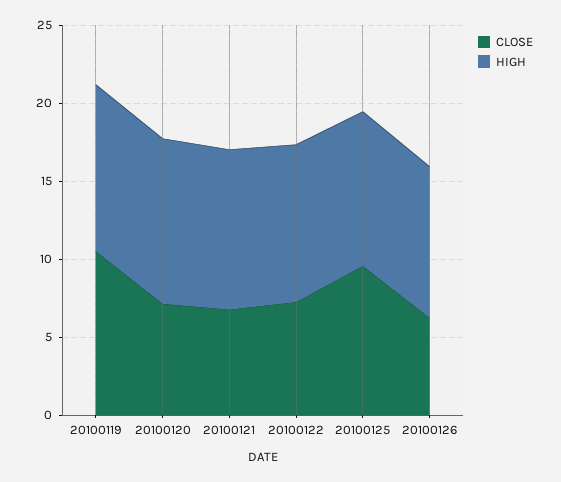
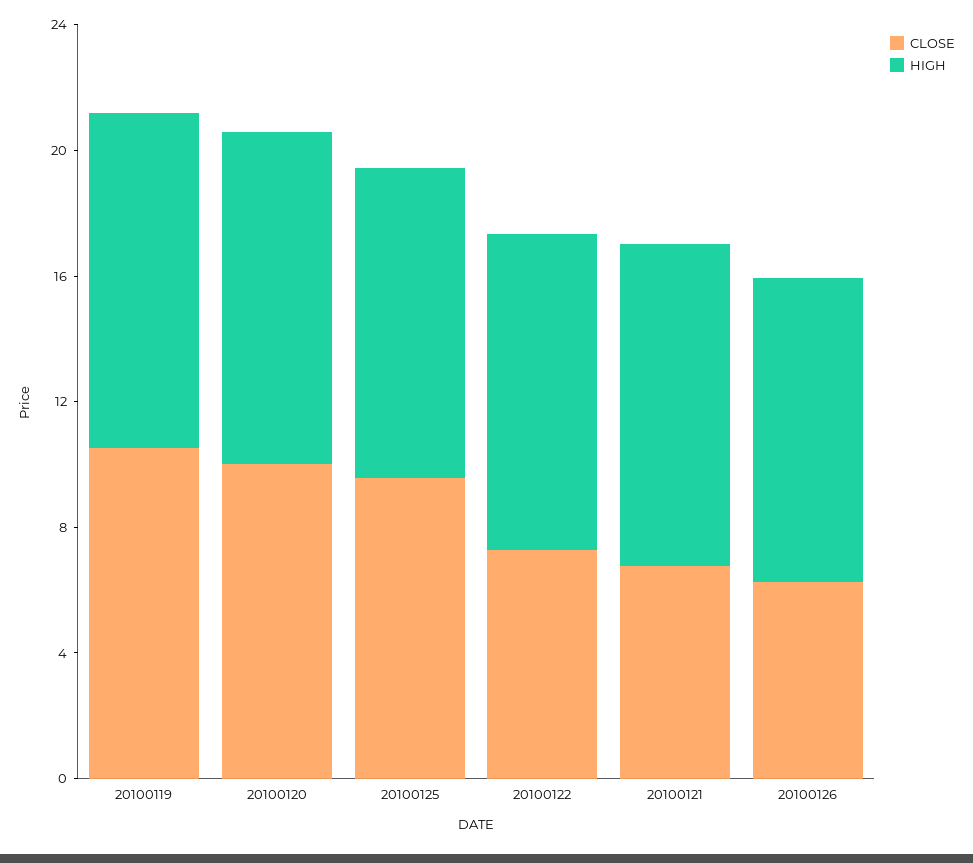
CLOSE, 20100120: 7 -> 10

